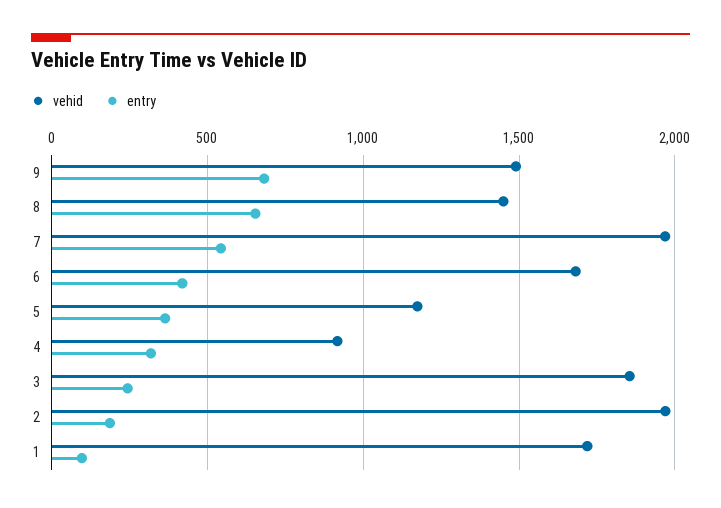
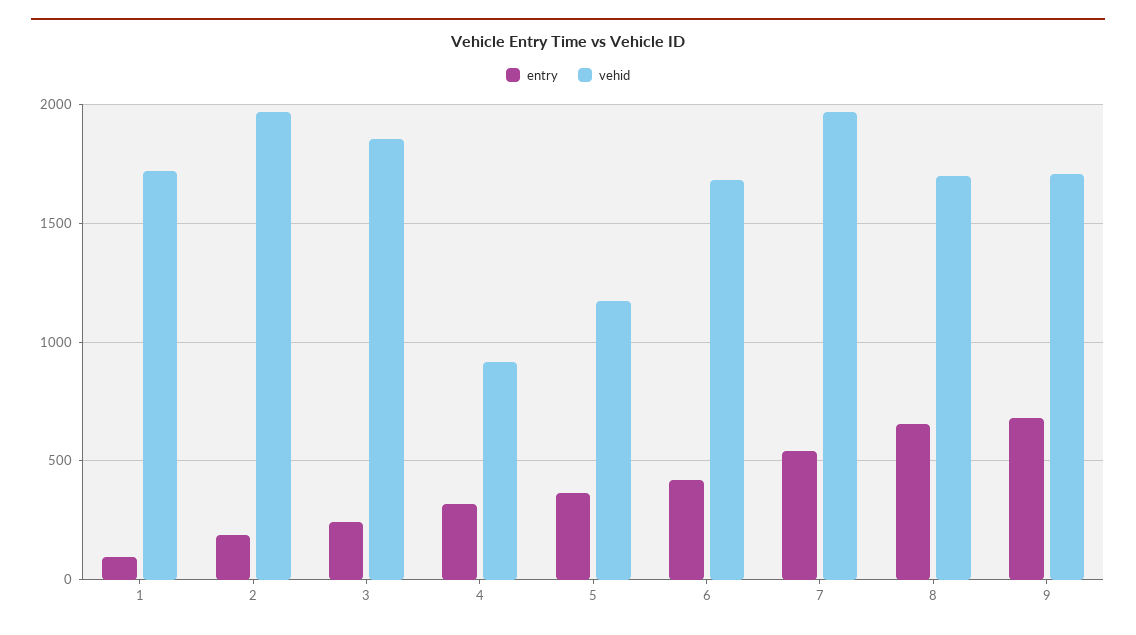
vehid, 9: 1500 -> 1700
vehid, 8: 1450 -> 1700

